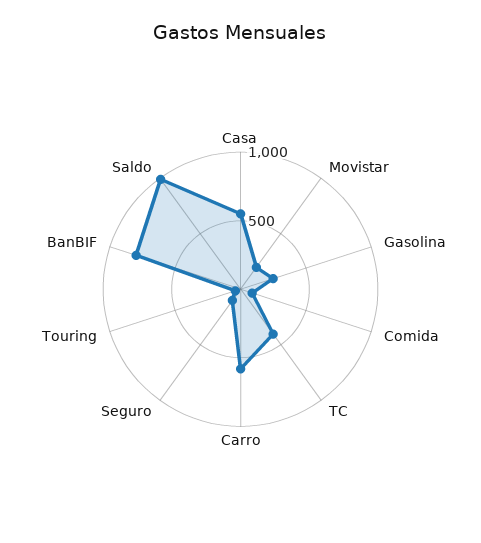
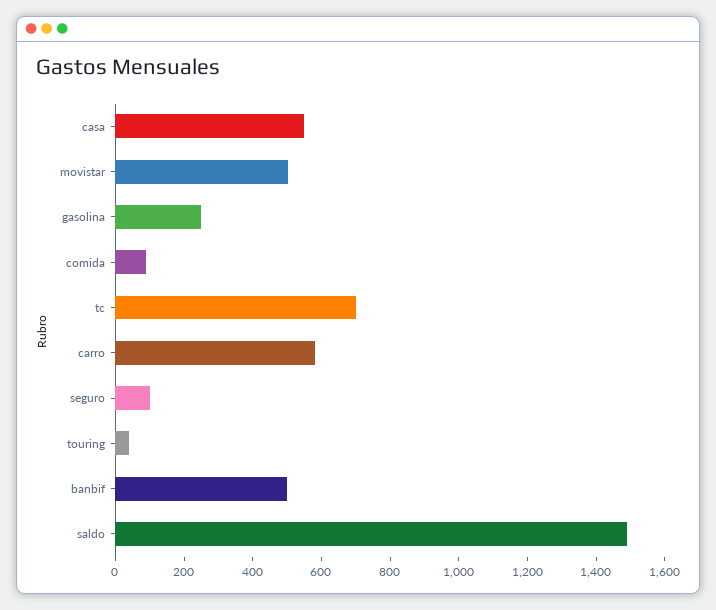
Movistar: 200 -> 500
TC: 400 -> 700
BanBIF: 800 -> 500
Saldo: 1000 -> 1500

